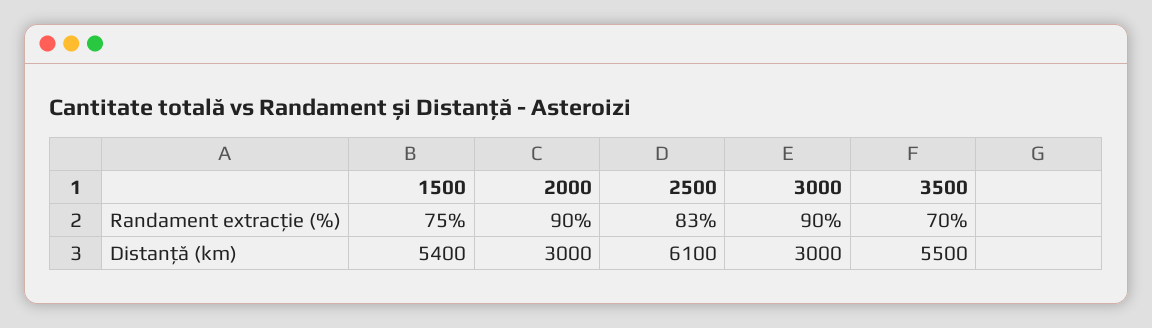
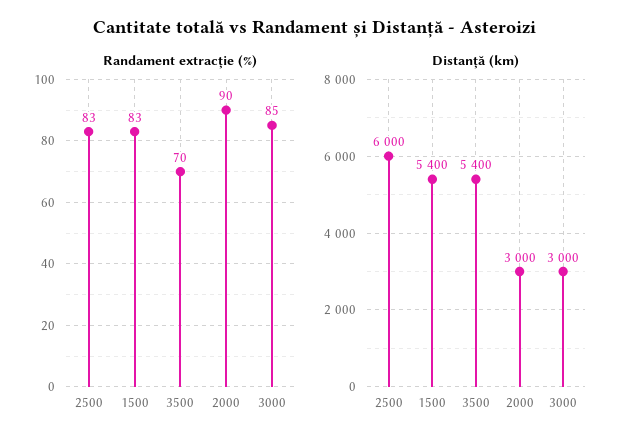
Randament extracție (%), 1500: 75 -> 83
Randament extracție (%), 3000: 90 -> 85
Distanță (km), 2500: 6100 -> 6000
Distanță (km), 3500: 5500 -> 5400

